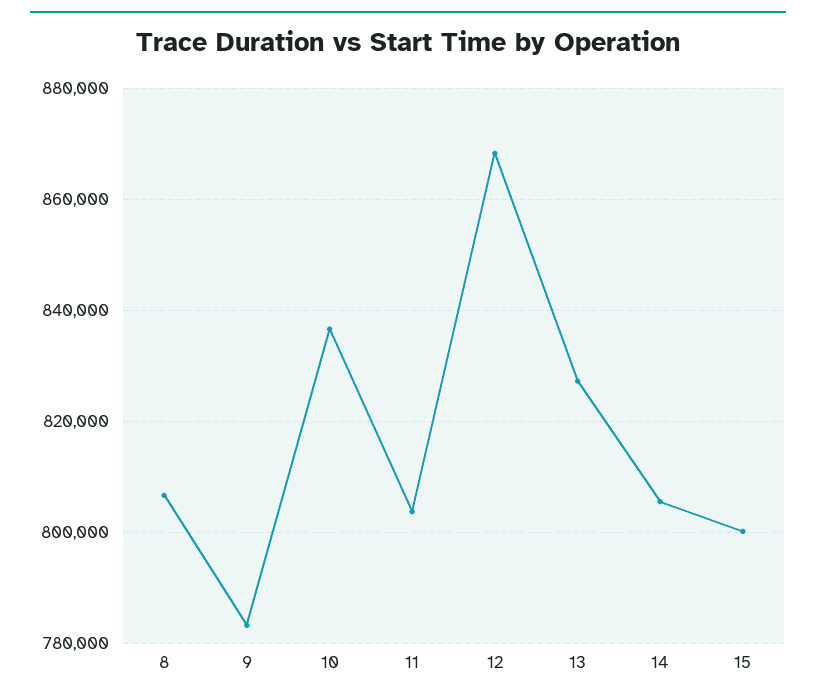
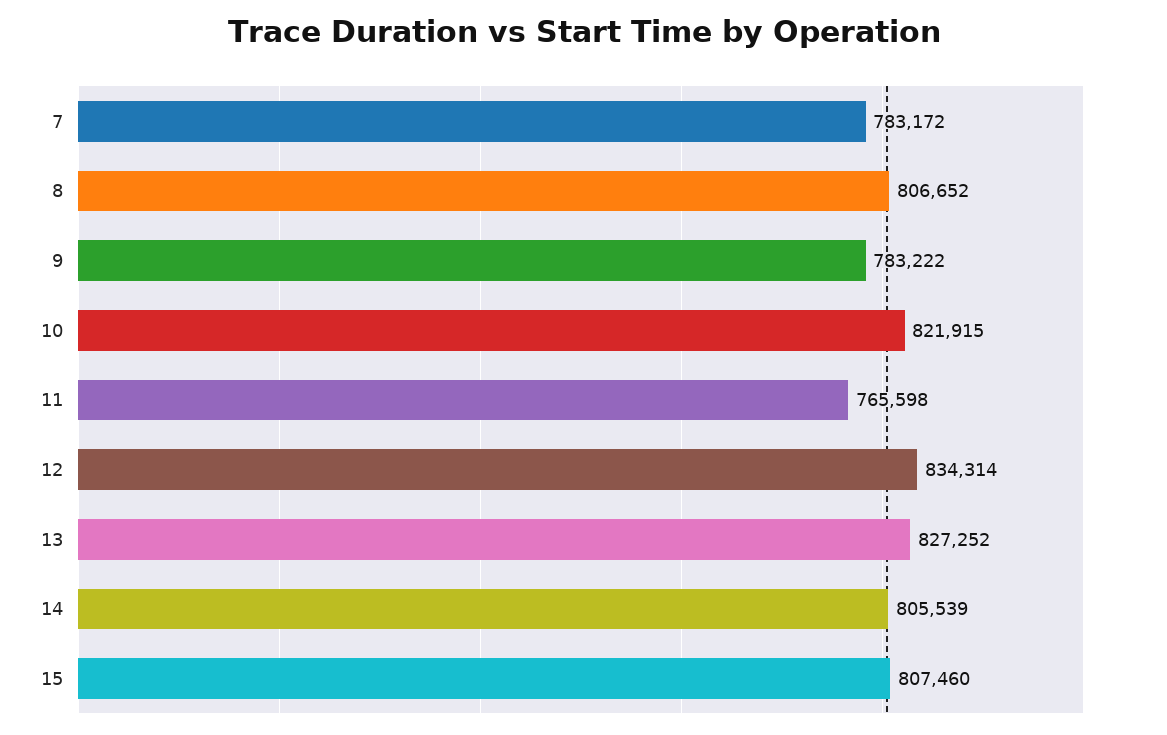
10: 836000 -> 821915
11: 804000 -> 765598
12: 868000 -> 834314
15: 800000 -> 807460
7: none -> 783172

